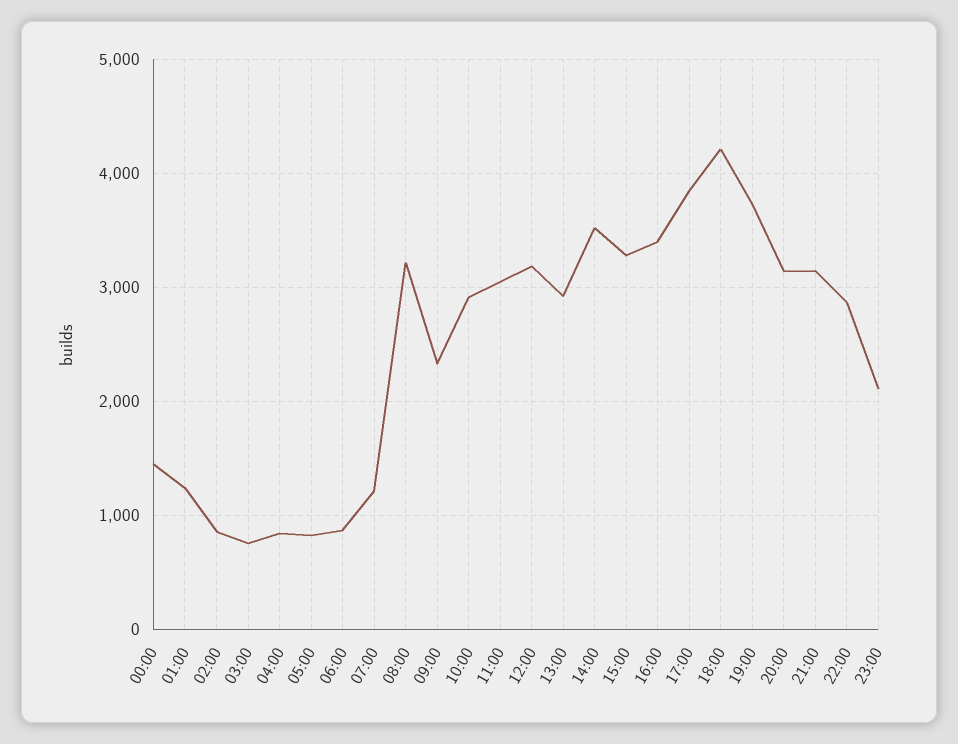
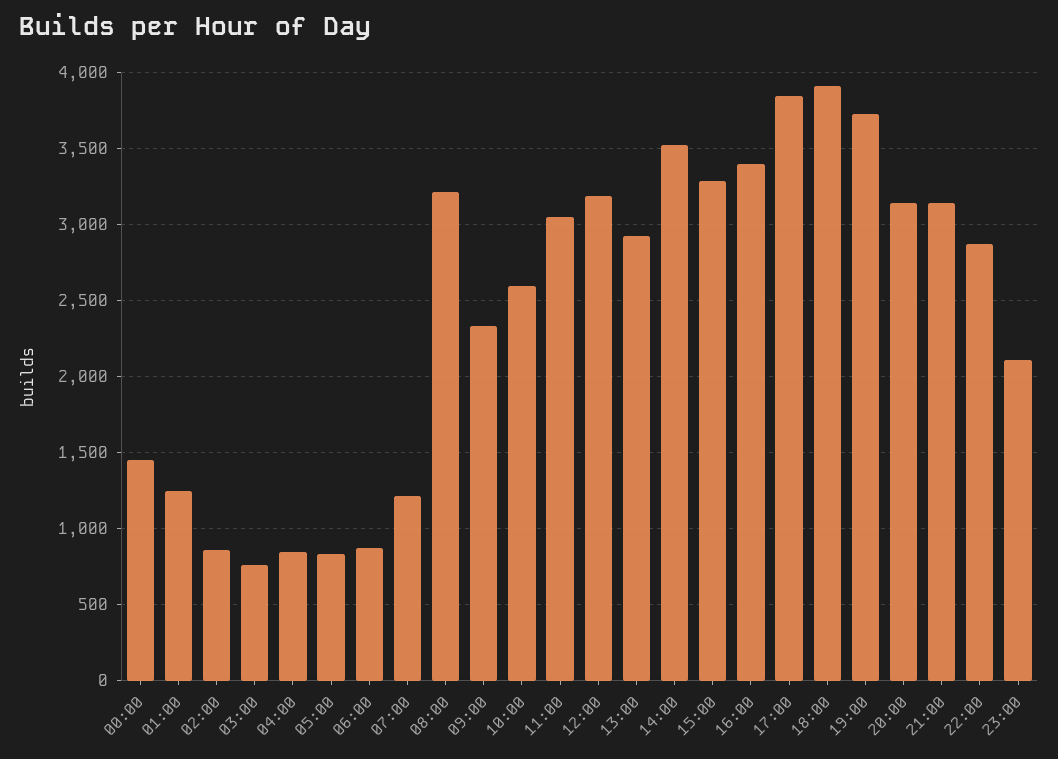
10:00: 2900 -> 2600
18:00: 4200 -> 3900

